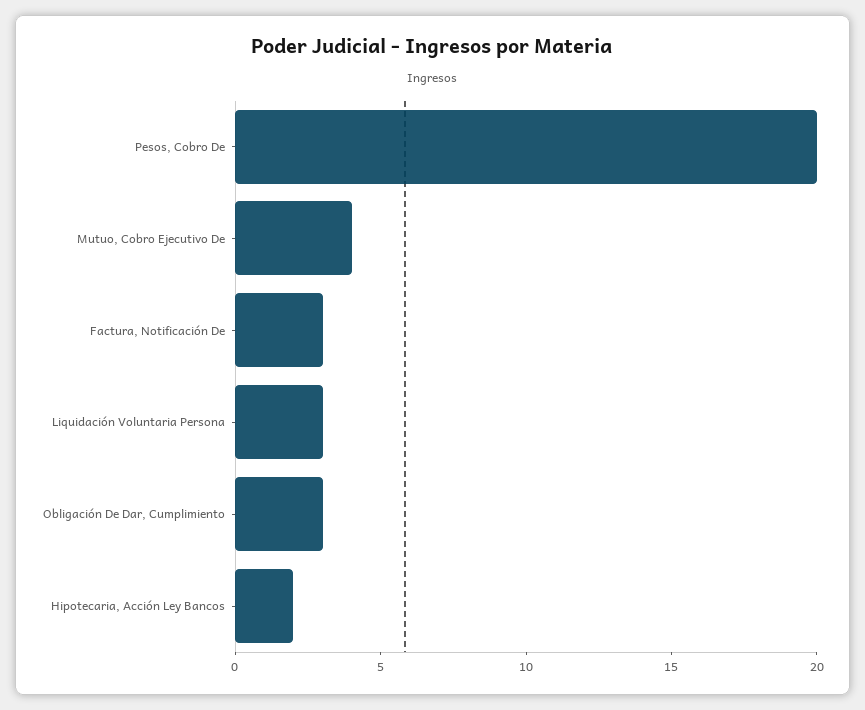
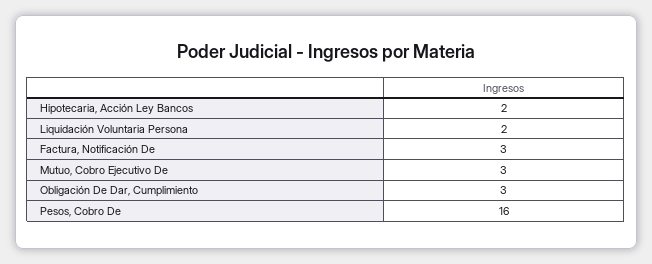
Pesos, Cobro De: 20 -> 16
Mutuo, Cobro Ejecutivo De: 4 -> 3
Liquidación Voluntaria Persona: 3 -> 2

